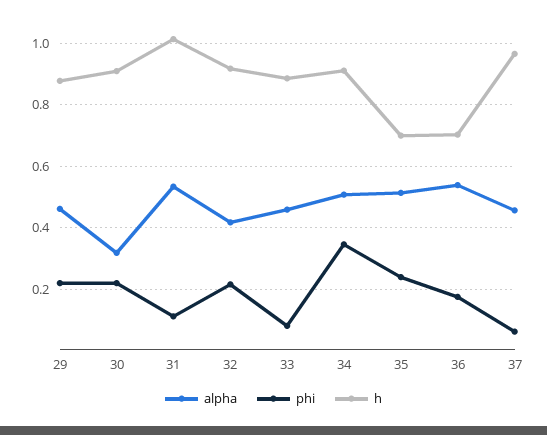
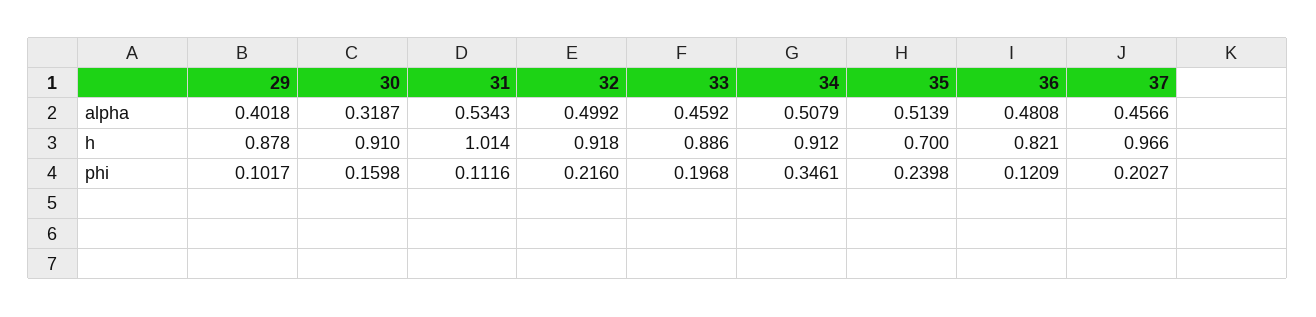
alpha, 29: 0.46 -> 0.4018
phi, 29: 0.22 -> 0.1017
phi, 30: 0.22 -> 0.1598
alpha, 32: 0.42 -> 0.4992
phi, 33: 0.08 -> 0.1968
alpha, 36: 0.54 -> 0.4808
phi, 36: 0.18 -> 0.1209
h, 36: 0.7 -> 0.821
phi, 37: 0.06 -> 0.2027

